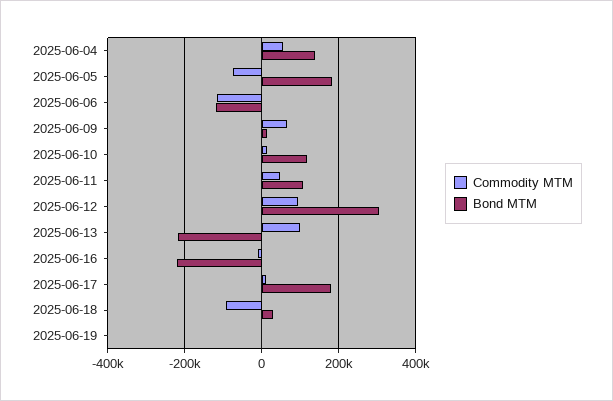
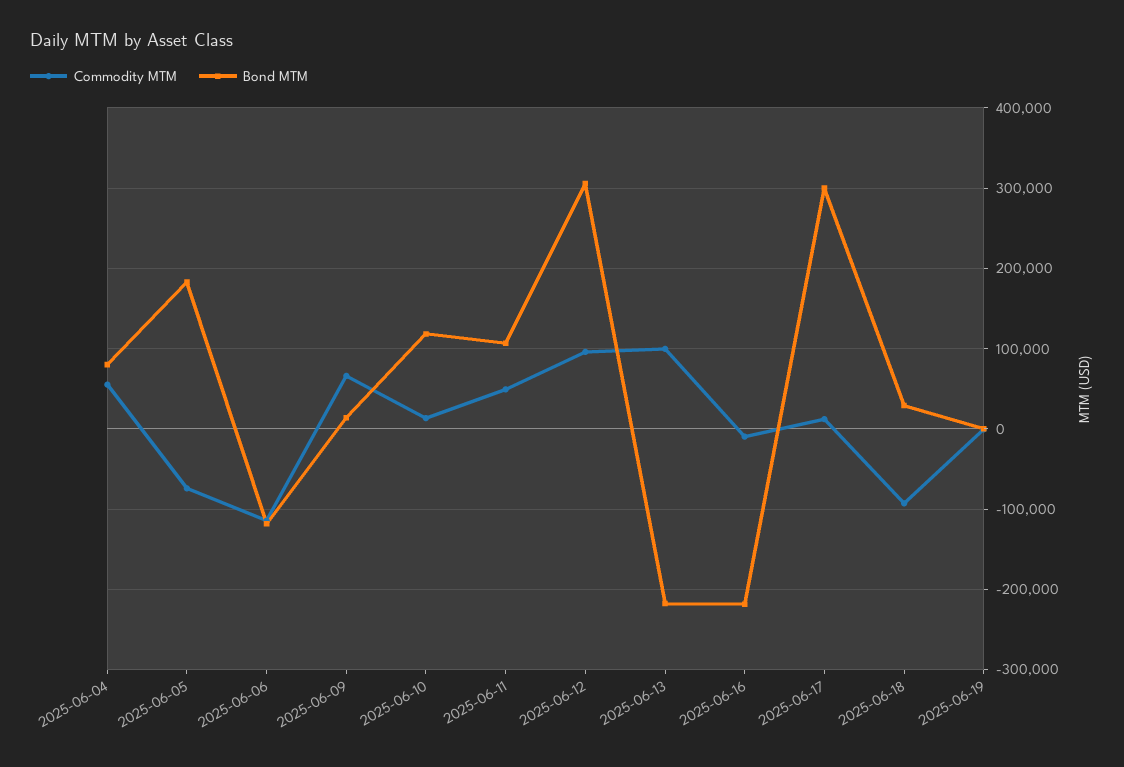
Bond MTM, 2025-06-04: 140000 -> 80000
Bond MTM, 2025-06-17: 180000 -> 300000

